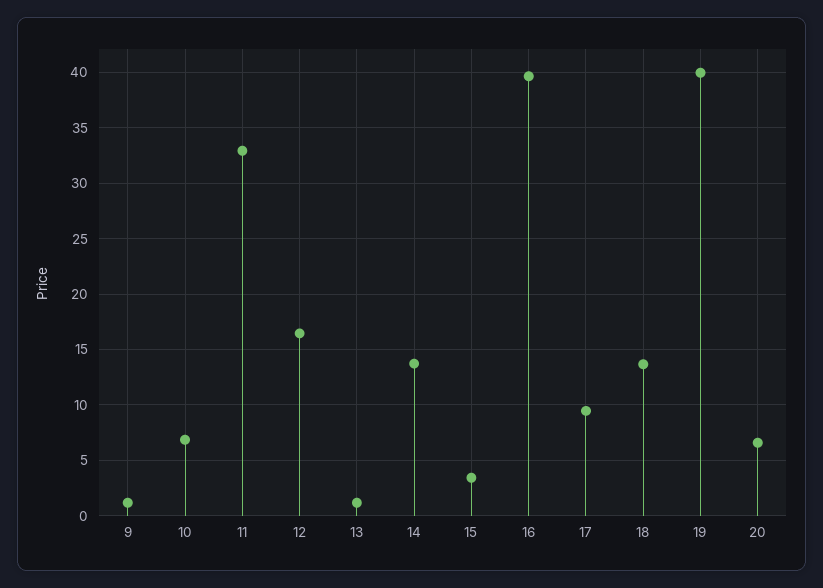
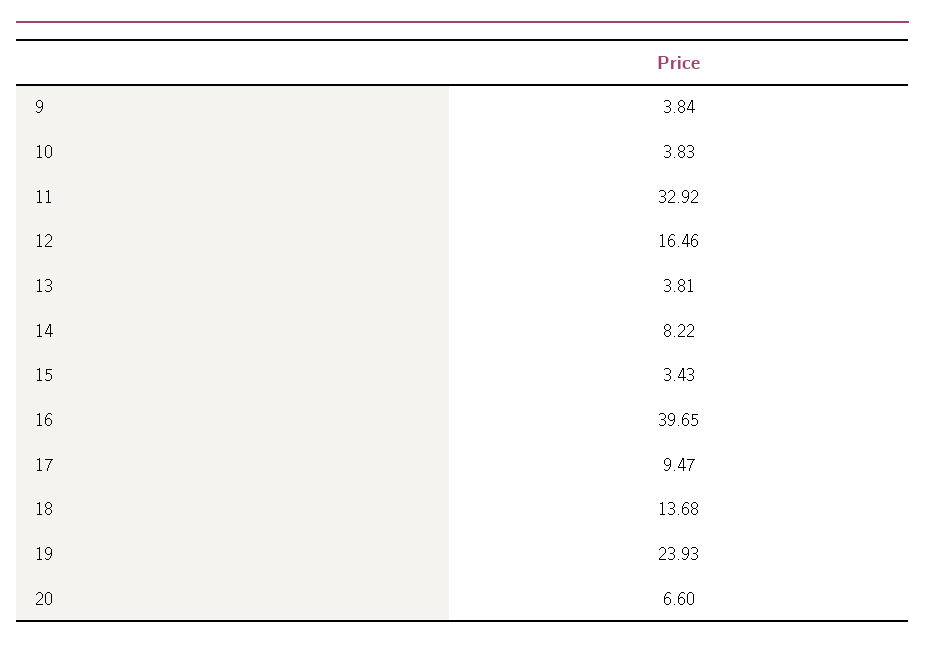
9: 1 -> 3.84
10: 7 -> 3.83
13: 1 -> 3.81
14: 14 -> 8.22
19: 40 -> 23.93

